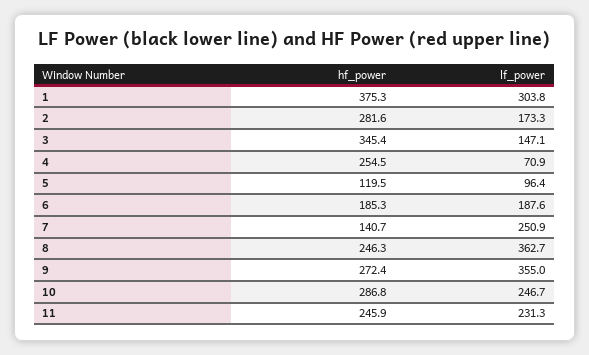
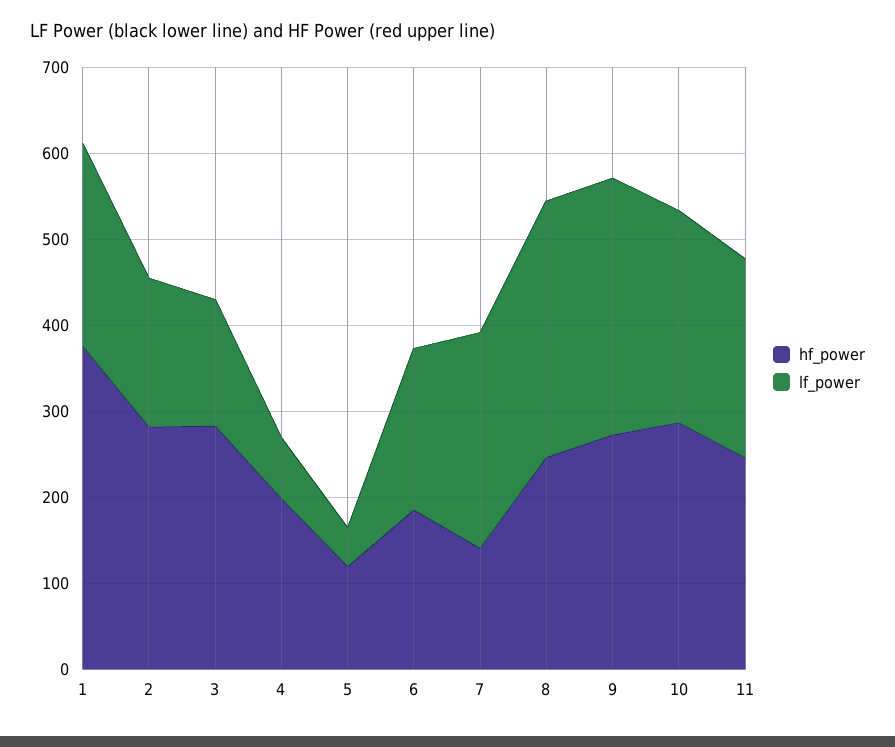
lf_power, 1: 303.8 -> 240
hf_power, 3: 345.4 -> 280
hf_power, 4: 254.5 -> 200
lf_power, 5: 96.4 -> 40
lf_power, 8: 362.7 -> 300
lf_power, 9: 355 -> 300

